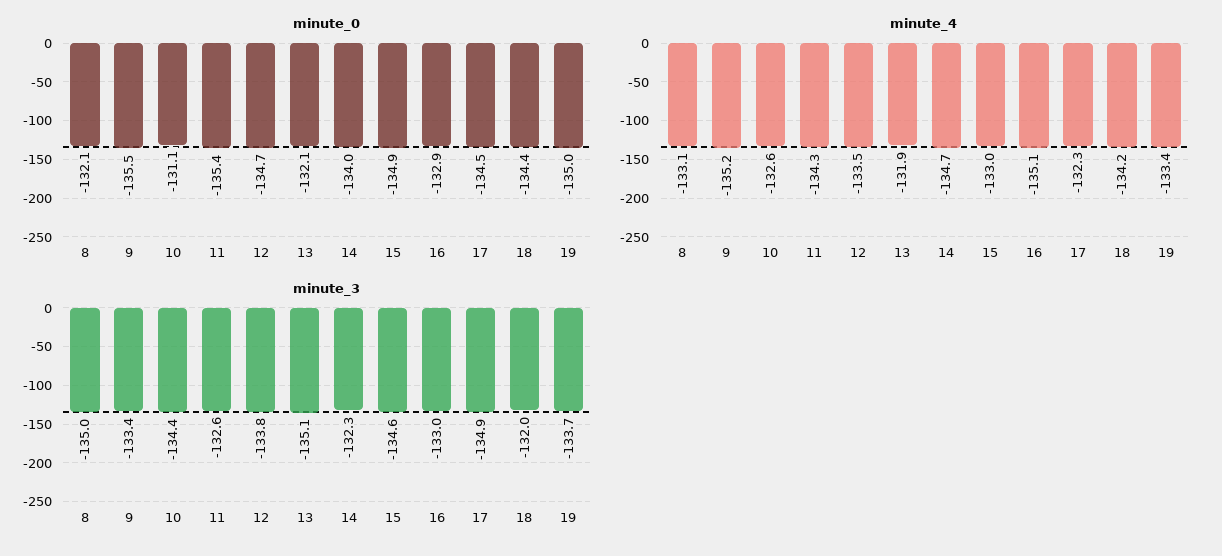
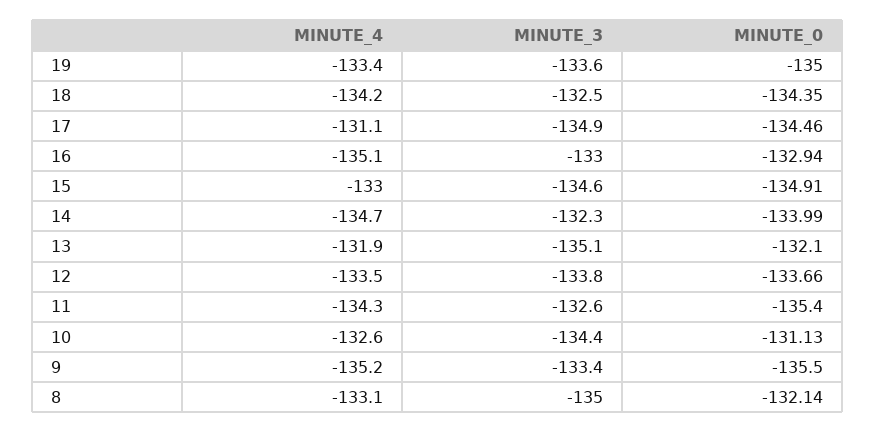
minute_0, 12: -134.7 -> -133.66
minute_4, 17: -132.3 -> -131.1
minute_3, 18: -132 -> -132.5
minute_3, 19: -133.7 -> -133.6

